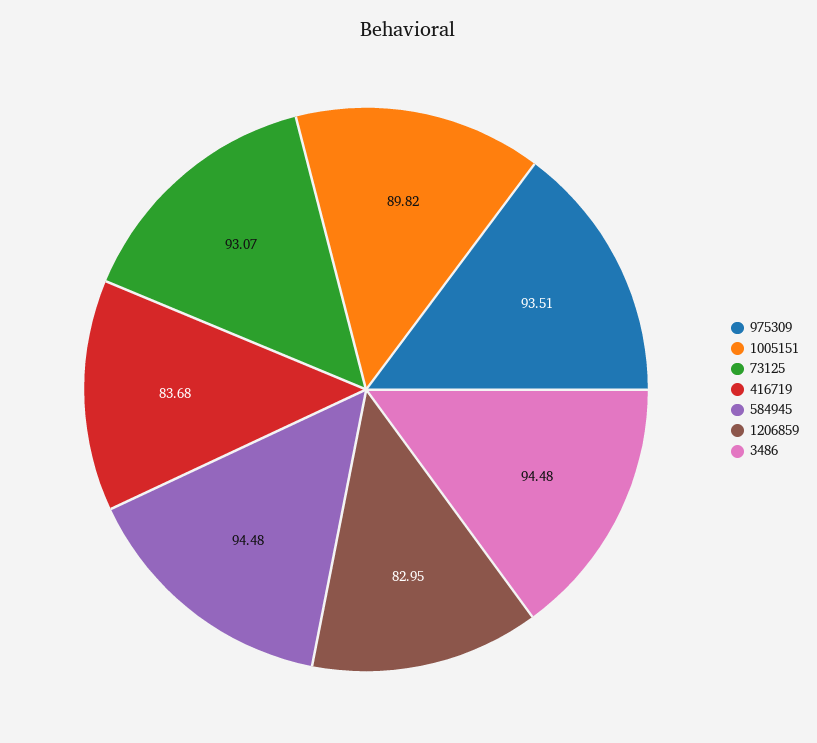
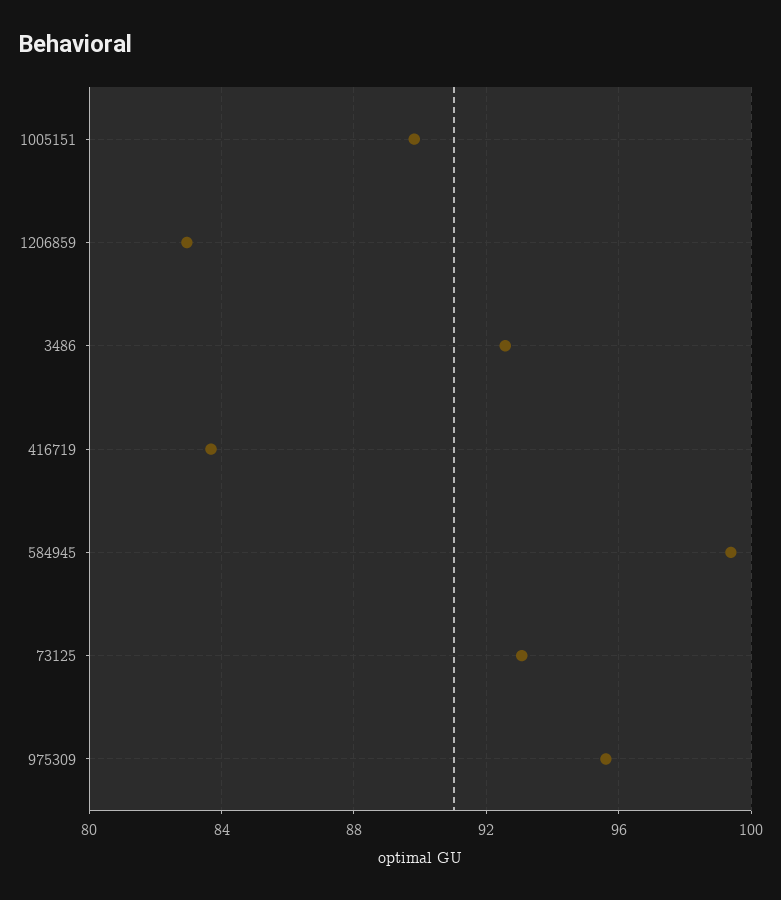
975309: 93.51 -> 95.5
584945: 94.48 -> 99.5
3486: 94.48 -> 92.5

